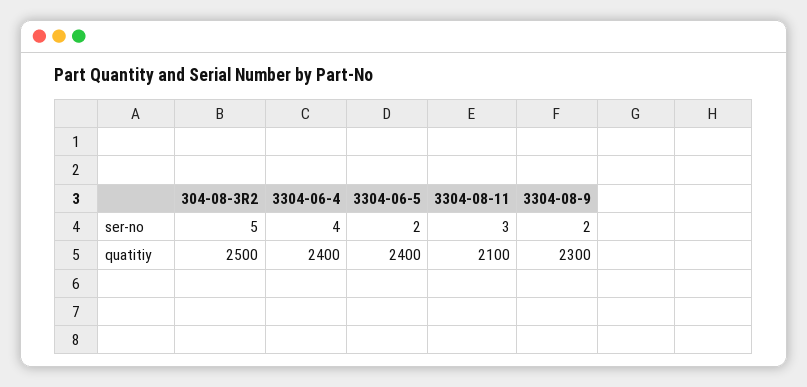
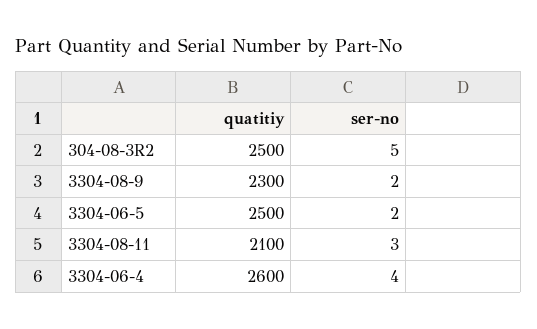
3304-06-4, quatitiy: 2400 -> 2600
3304-06-5, quatitiy: 2400 -> 2500

